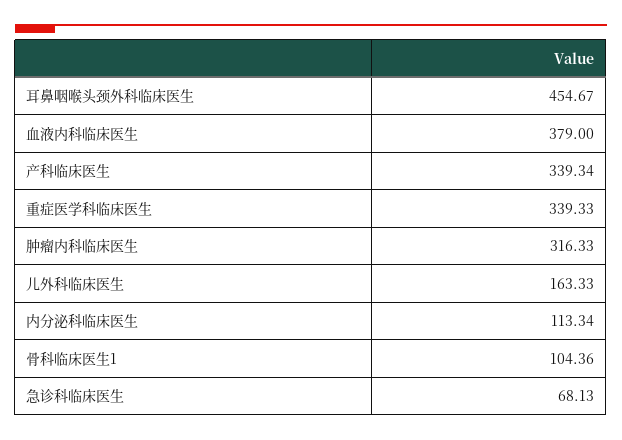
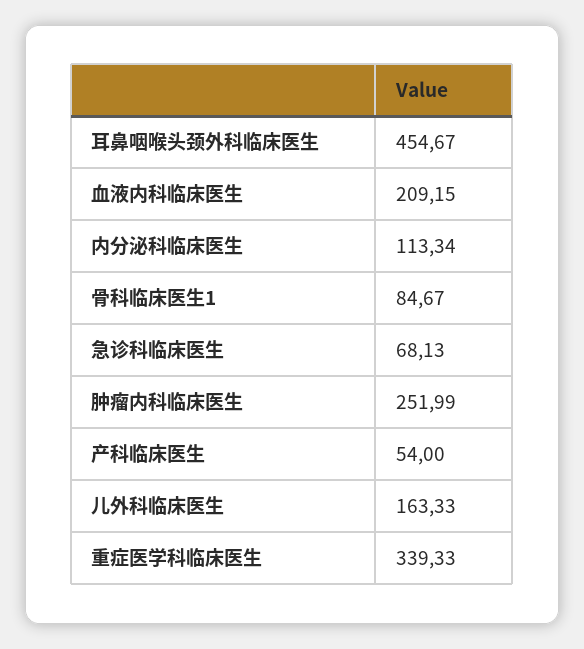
血液内科临床医生: 379 -> 209.15
产科临床医生: 339.34 -> 54
肿瘤内科临床医生: 316.33 -> 251.99
骨科临床医生1: 104.36 -> 84.67

